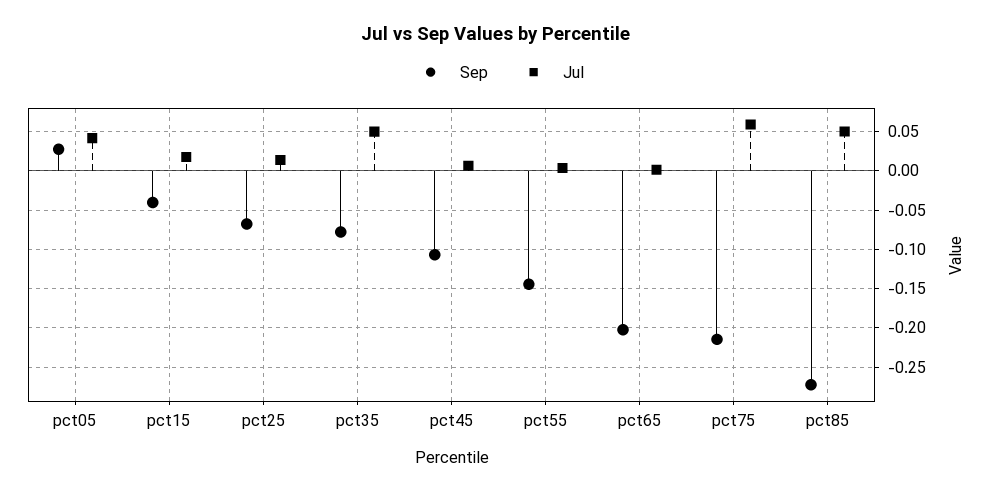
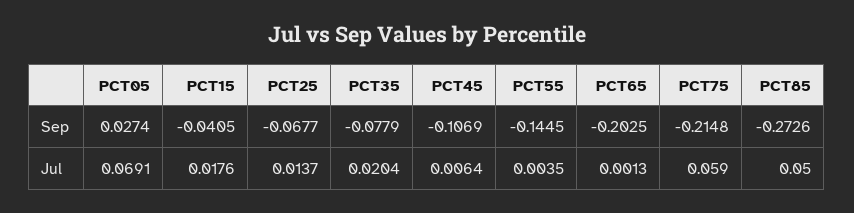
Jul, pct05: 0.04 -> 0.0691
Jul, pct35: 0.05 -> 0.0204

